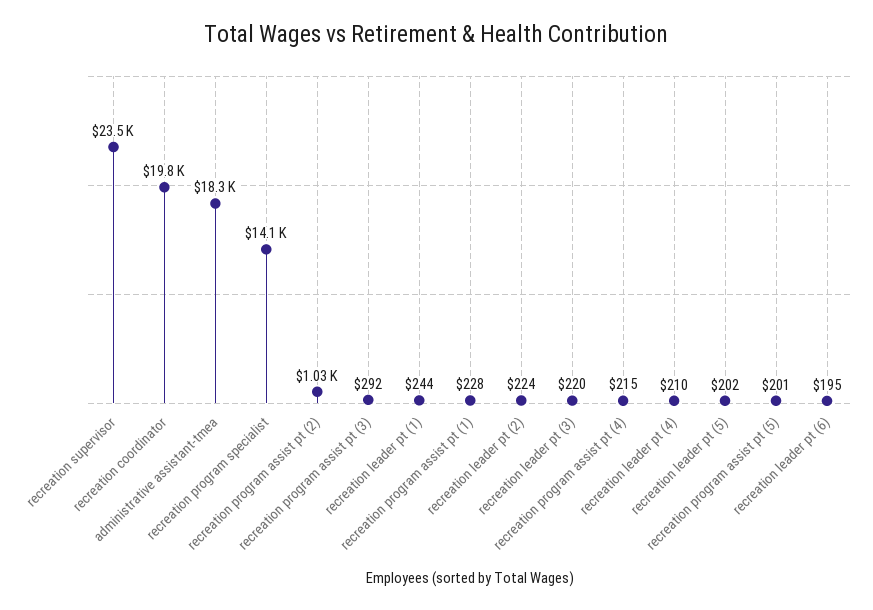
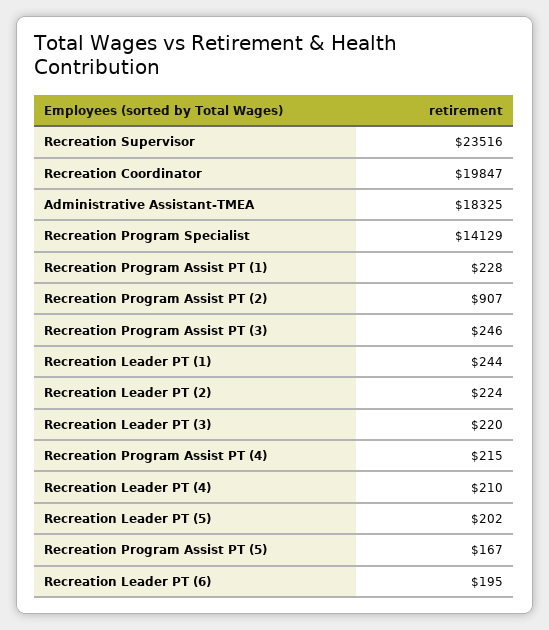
recreation program assist pt (2): 1030 -> 907
recreation program assist pt (3): 292 -> 246
recreation program assist pt (5): 201 -> 167

